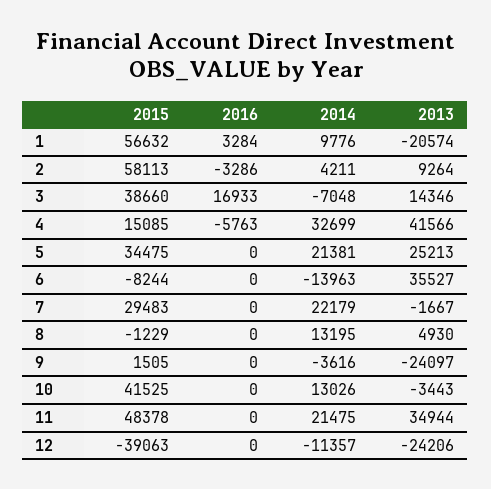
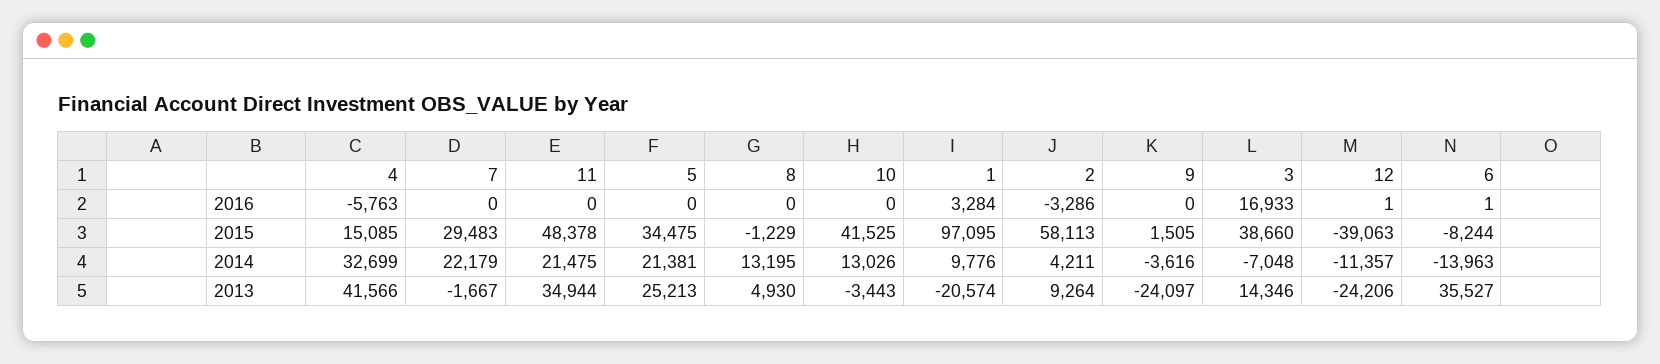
2015, 1: 56632 -> 97095
2016, 6: 0 -> 1
2016, 12: 0 -> 1

